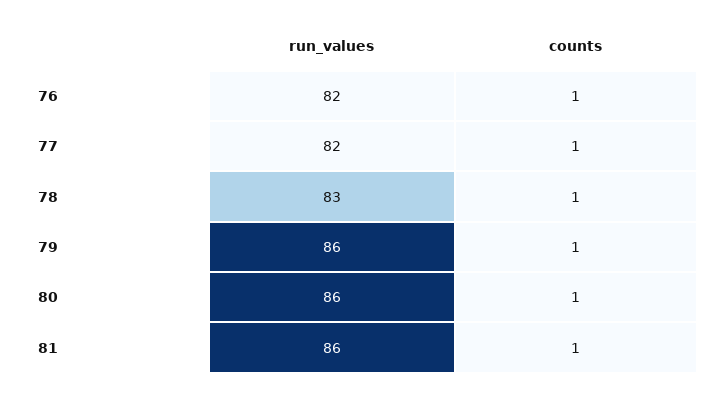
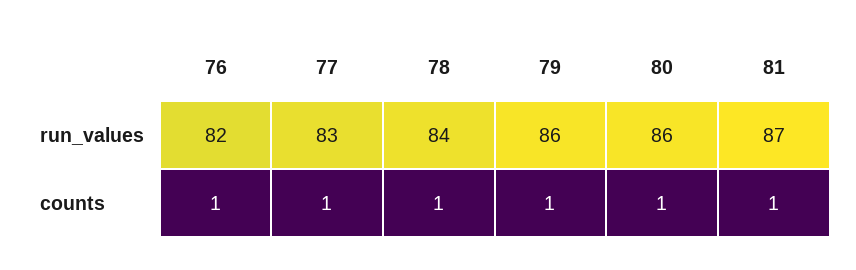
run_values, 77: 82 -> 83
run_values, 78: 83 -> 84
run_values, 81: 86 -> 87

